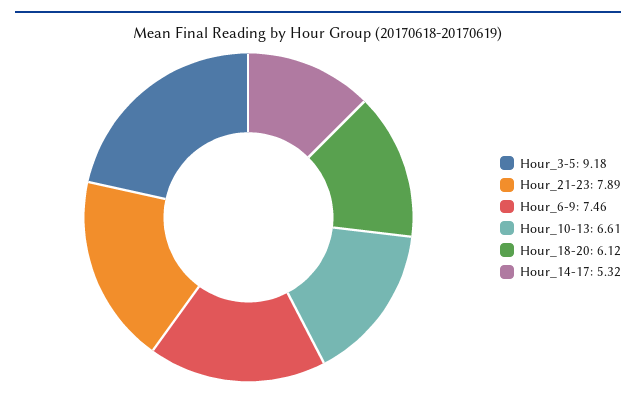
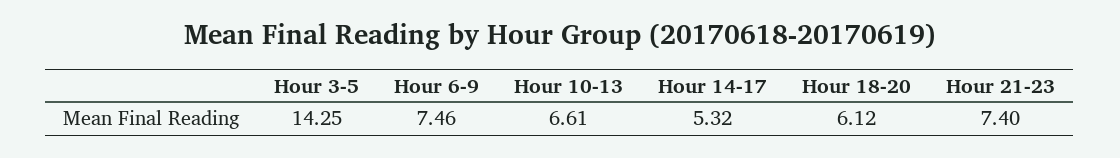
Hour_3-5: 9.18 -> 14.25
Hour_21-23: 7.89 -> 7.4

